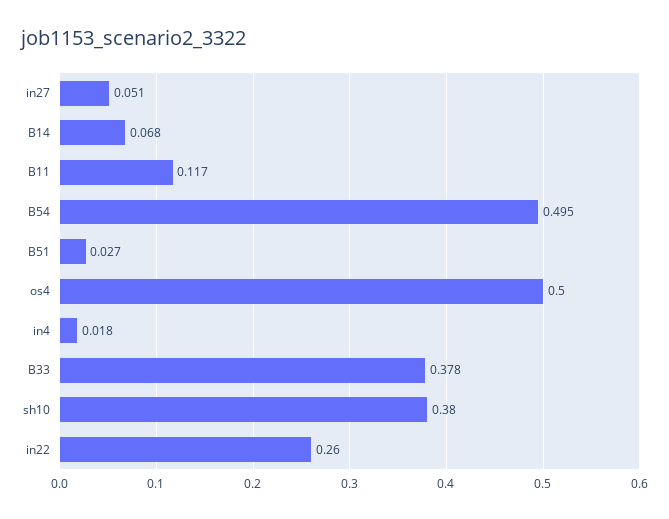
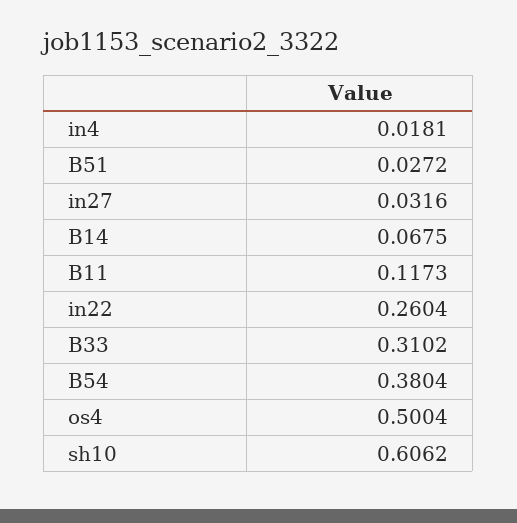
in27: 0.051 -> 0.0316
B54: 0.495 -> 0.3804
B33: 0.378 -> 0.3102
sh10: 0.38 -> 0.6062

